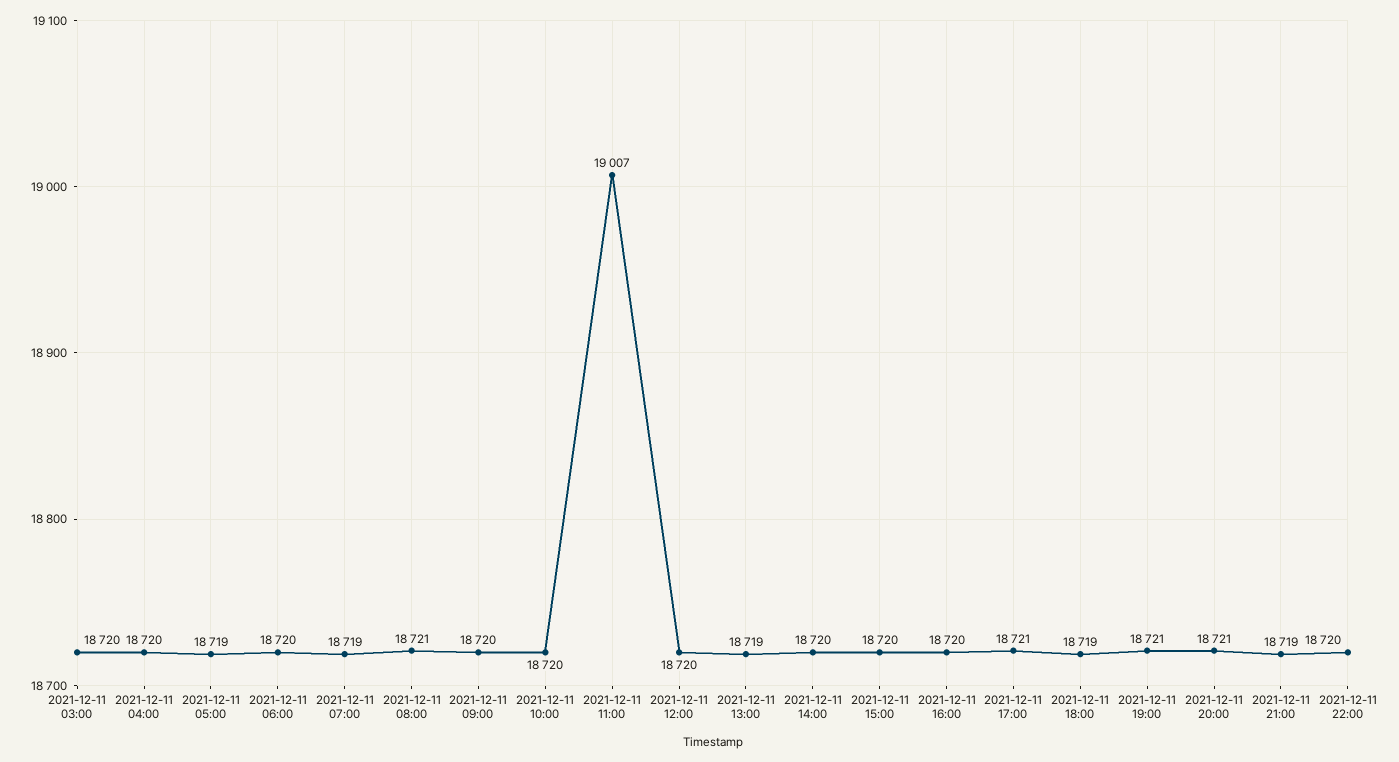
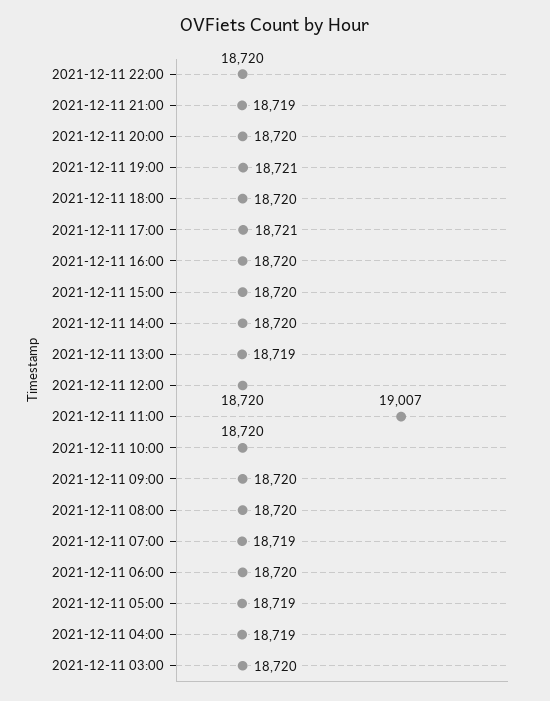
2021-12-11 04:00: 18720 -> 18719
2021-12-11 08:00: 18721 -> 18720
2021-12-11 18:00: 18719 -> 18720
2021-12-11 20:00: 18721 -> 18720

